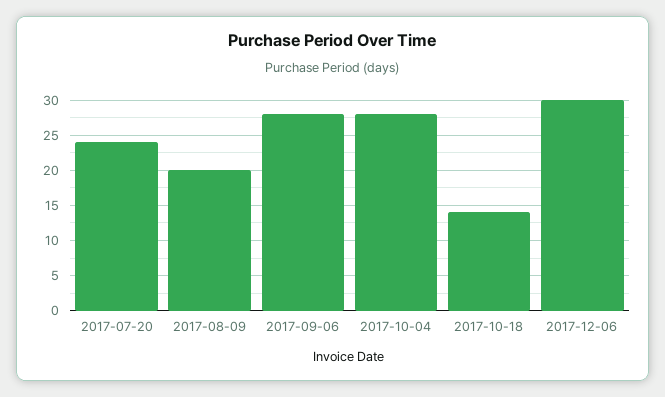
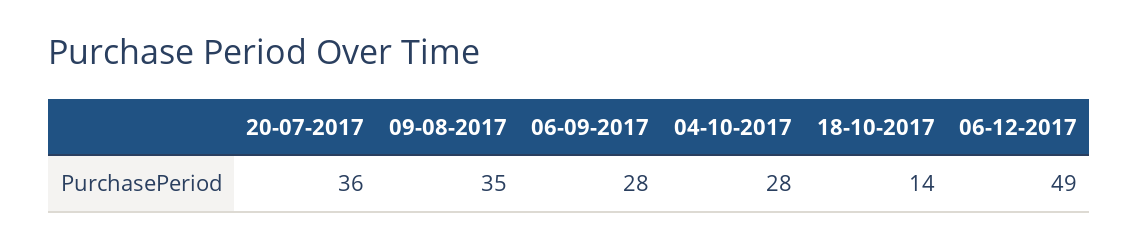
2017-07-20: 24 -> 36
2017-08-09: 20 -> 35
2017-12-06: 30 -> 49

